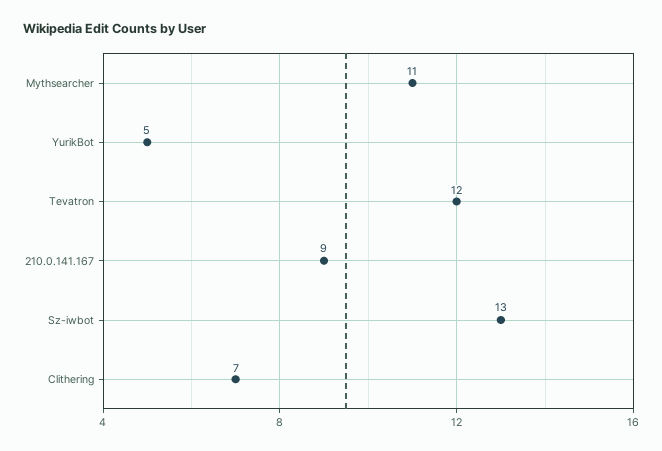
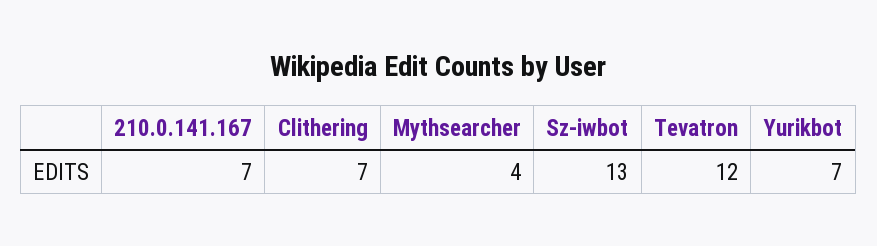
Mythsearcher: 11 -> 4
YurikBot: 5 -> 7
210.0.141.167: 9 -> 7

